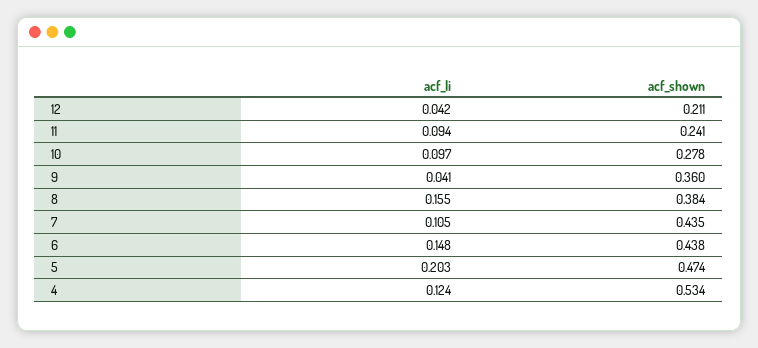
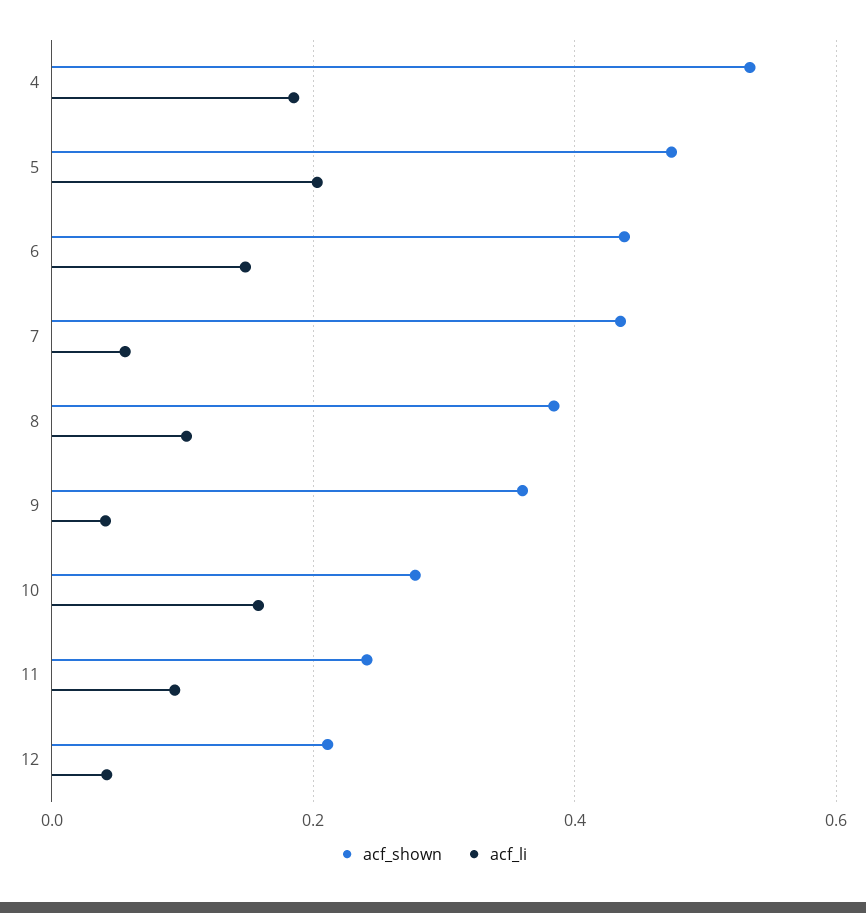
acf_li, 10: 0.097 -> 0.16
acf_li, 8: 0.155 -> 0.1
acf_li, 7: 0.105 -> 0.06
acf_li, 4: 0.124 -> 0.18

